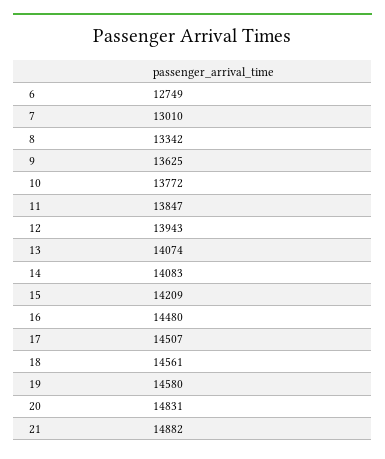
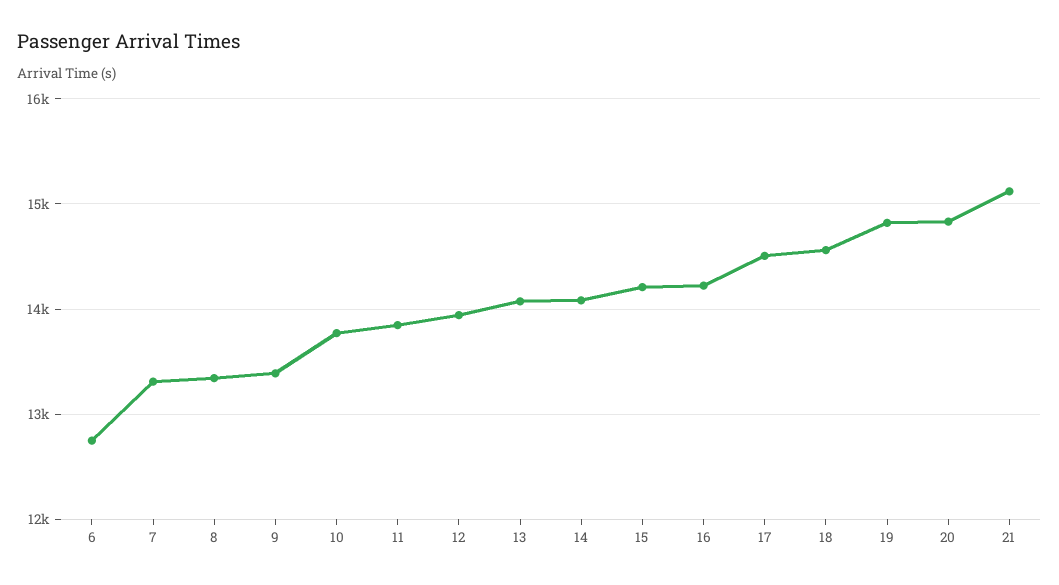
7: 13010 -> 13300
9: 13625 -> 13400
16: 14480 -> 14200
19: 14580 -> 14800
21: 14882 -> 15100

